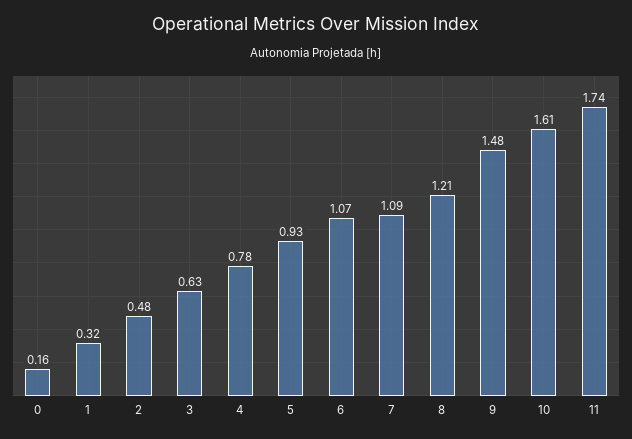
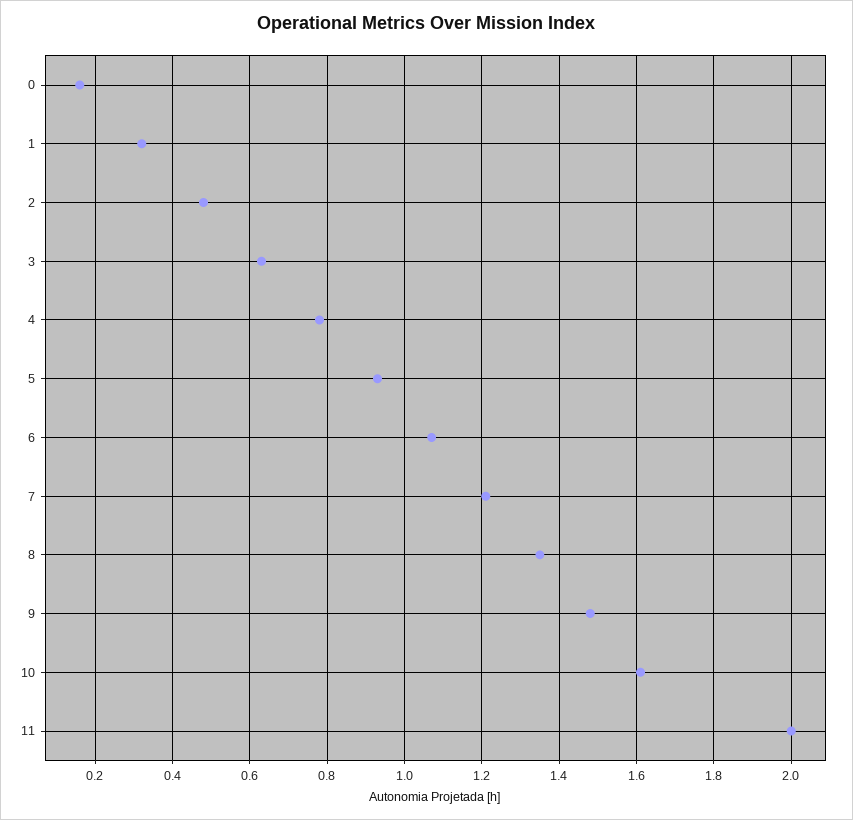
7: 1.09 -> 1.2
8: 1.21 -> 1.35
11: 1.74 -> 2

